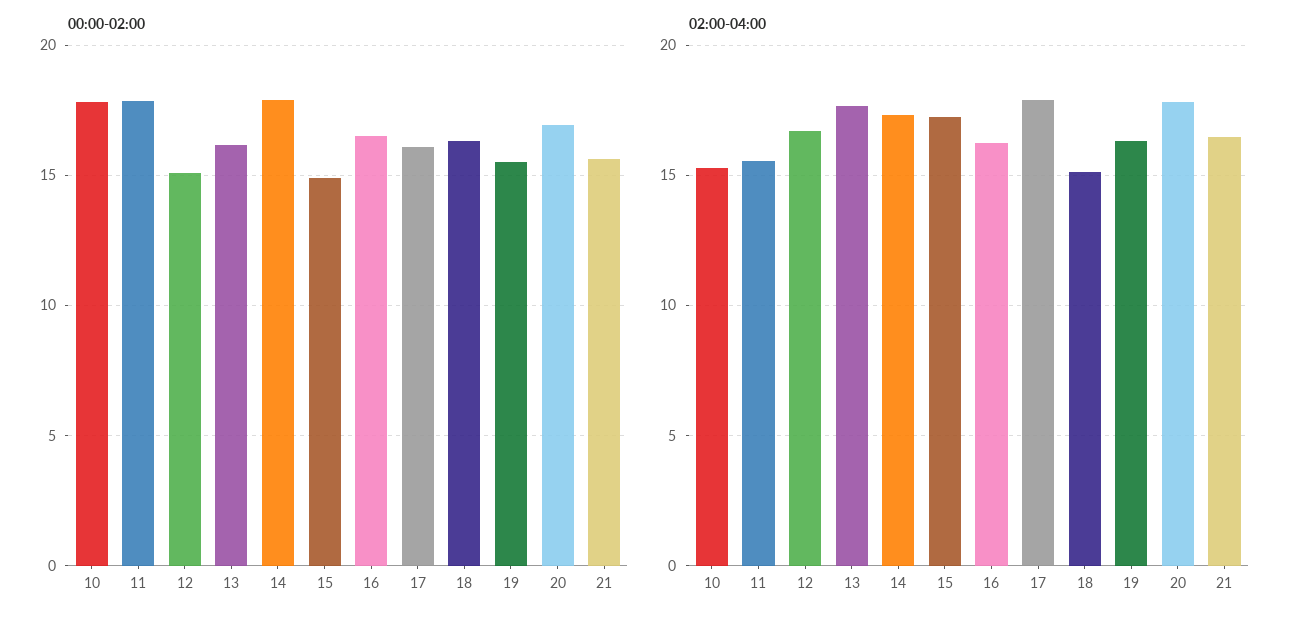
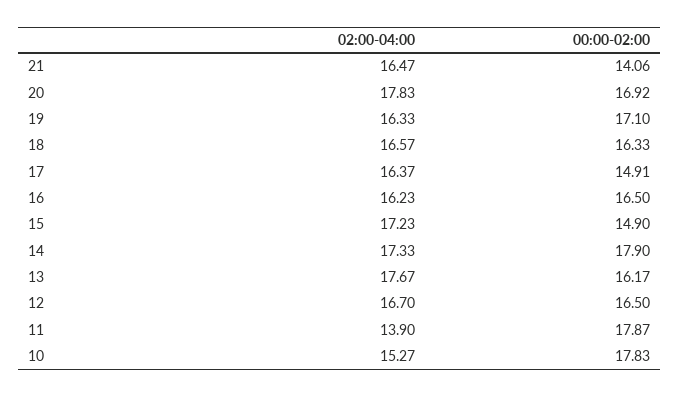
00:00-02:00, 12: 15 -> 16.5
00:00-02:00, 17: 16 -> 14.91
00:00-02:00, 19: 15.5 -> 17.1
00:00-02:00, 21: 15.5 -> 14.06
02:00-04:00, 11: 15.5 -> 13.9
02:00-04:00, 17: 18 -> 16.37
02:00-04:00, 18: 15 -> 16.57

